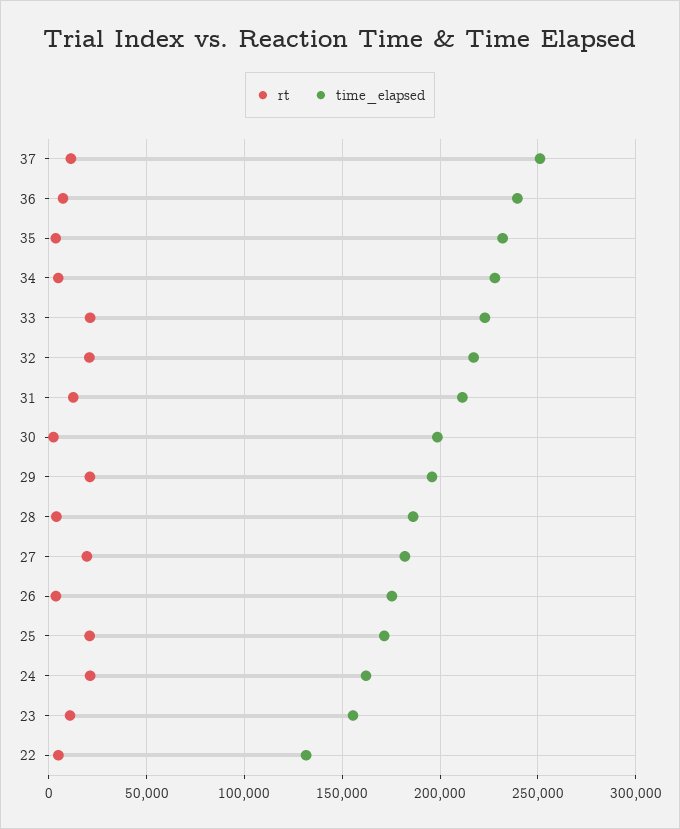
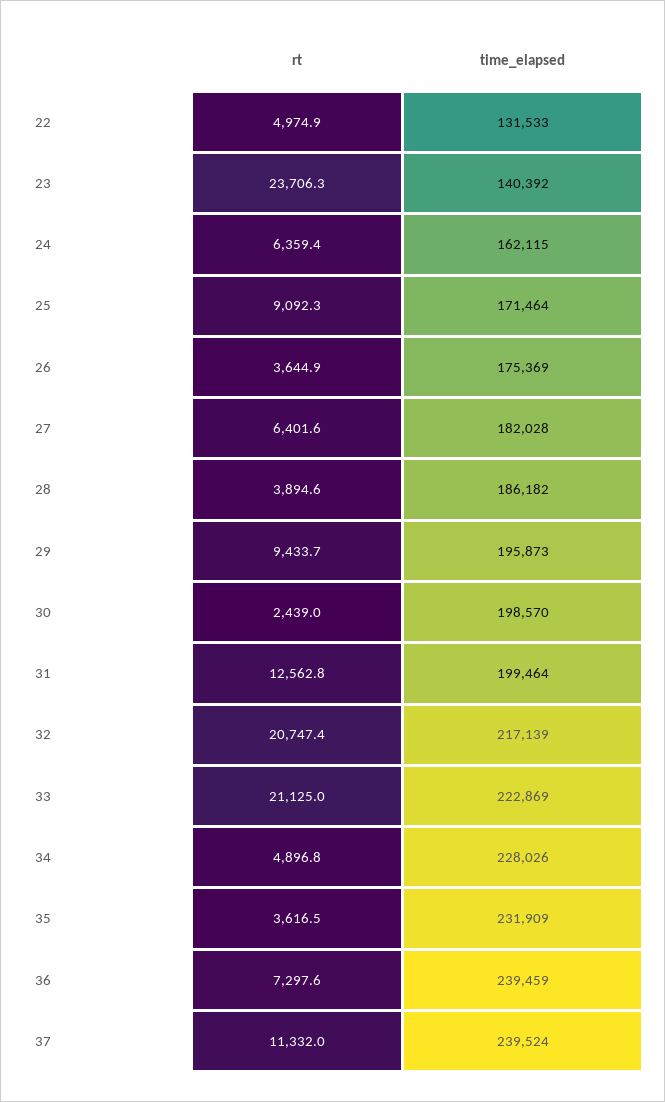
time_elapsed, 37: 250000 -> 239524
time_elapsed, 31: 210000 -> 199464
rt, 29: 20000 -> 9433.7
rt, 27: 20000 -> 6401.6
rt, 25: 20000 -> 9092.3
rt, 24: 20000 -> 6359.4
rt, 23: 10000 -> 23706.3
time_elapsed, 23: 155000 -> 140392

